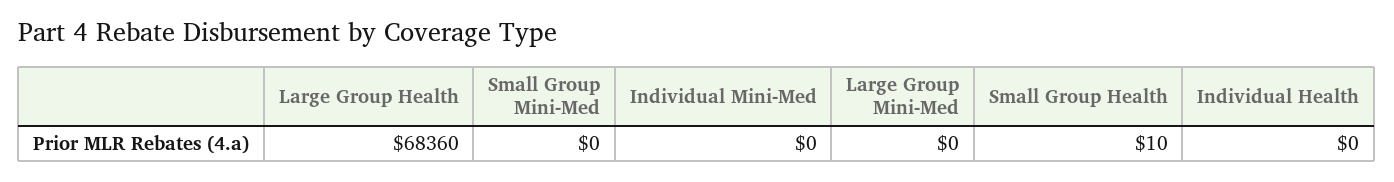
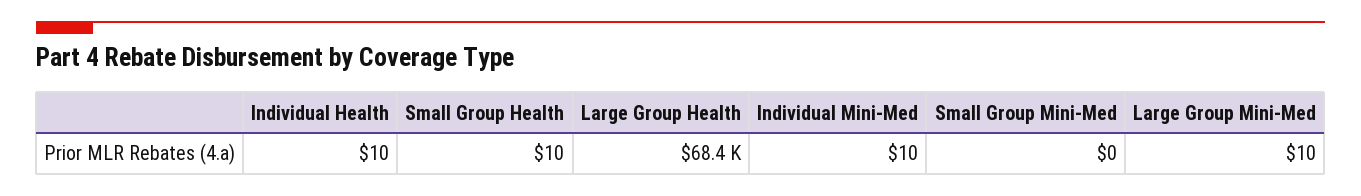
Individual Mini-Med: 0 -> 10
Large Group Mini-Med: 0 -> 10
Individual Health: 0 -> 10

